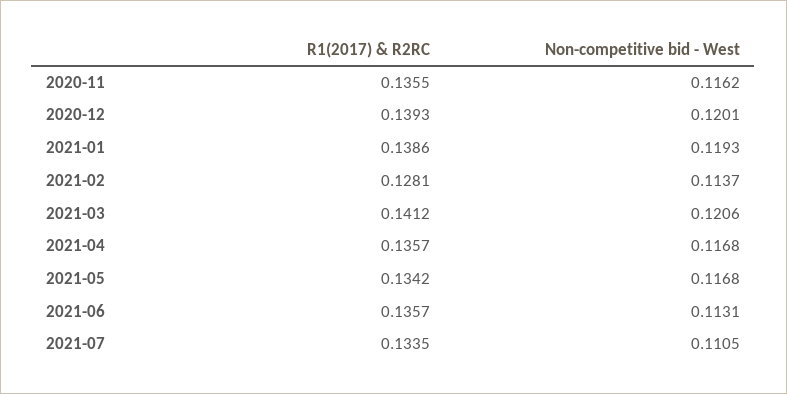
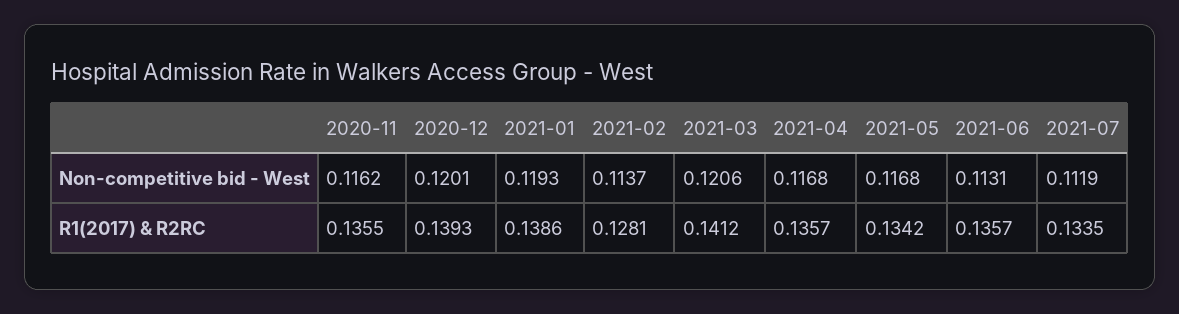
Non-competitive bid - West, 2021-07: 0.1105 -> 0.1119

